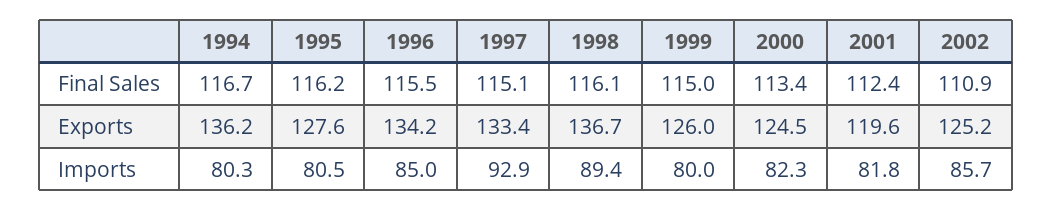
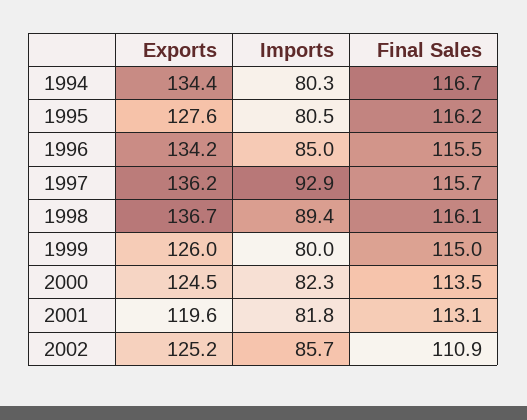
1997, Final Sales: 115.1 -> 115.7
2000, Final Sales: 113.4 -> 113.5
2001, Final Sales: 112.4 -> 113.1
1994, Exports: 136.2 -> 134.4
1997, Exports: 133.4 -> 136.2

